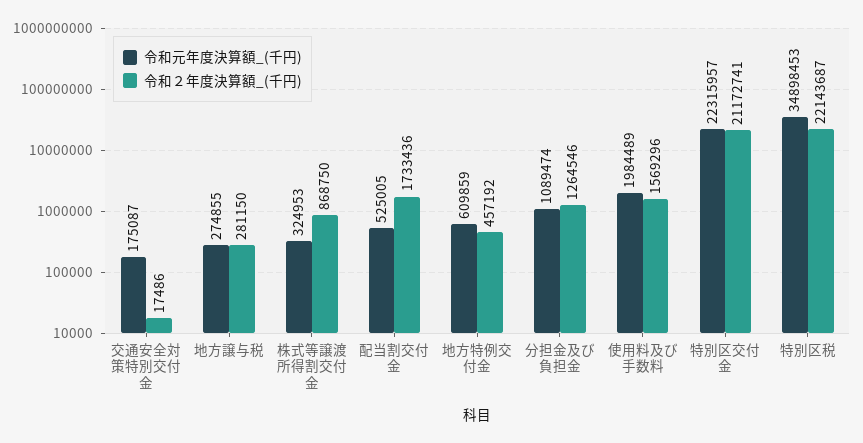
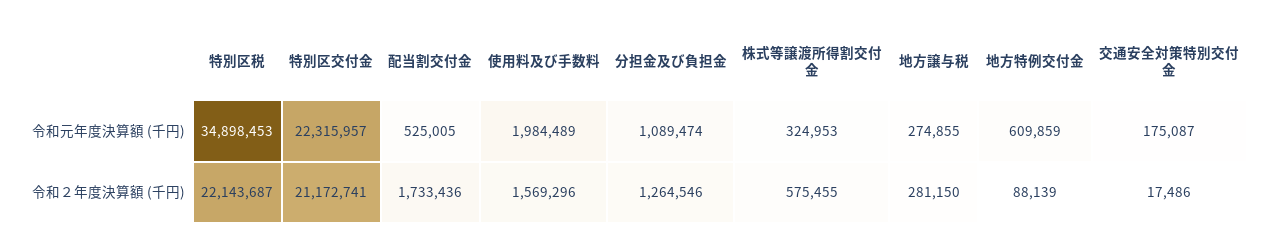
令和２年度決算額_(千円), 株式等譲渡所得割交付金: 868750 -> 575455
令和２年度決算額_(千円), 地方特例交付金: 457192 -> 88139

